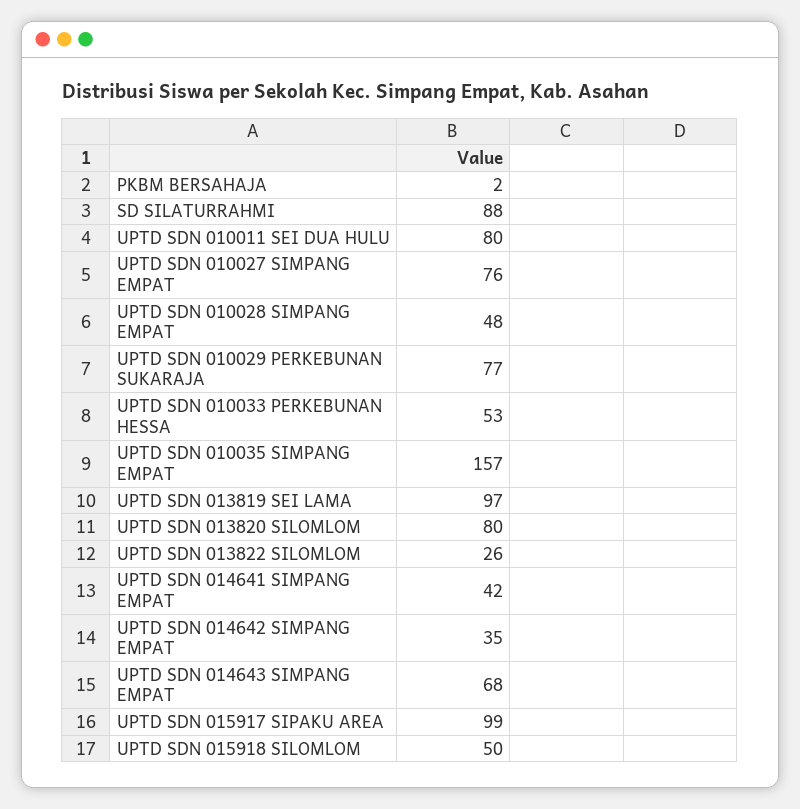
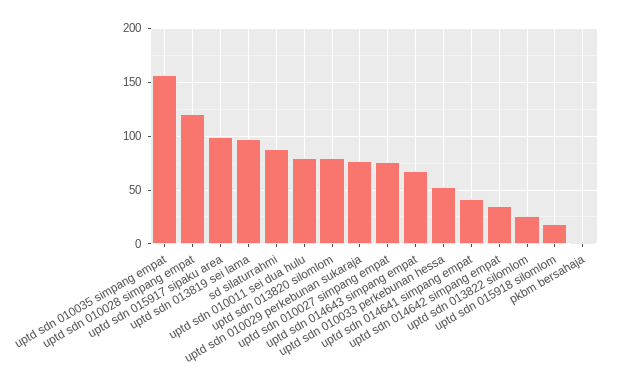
UPTD SDN 010028 SIMPANG EMPAT: 48 -> 120
UPTD SDN 015918 SILOMLOM: 50 -> 20

